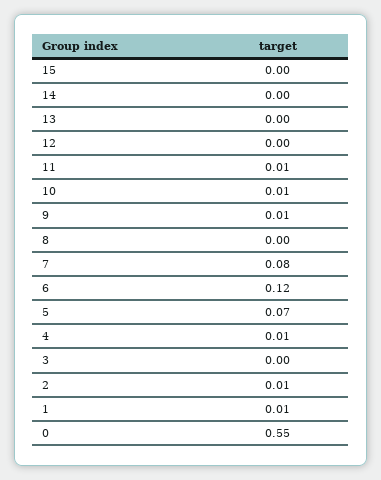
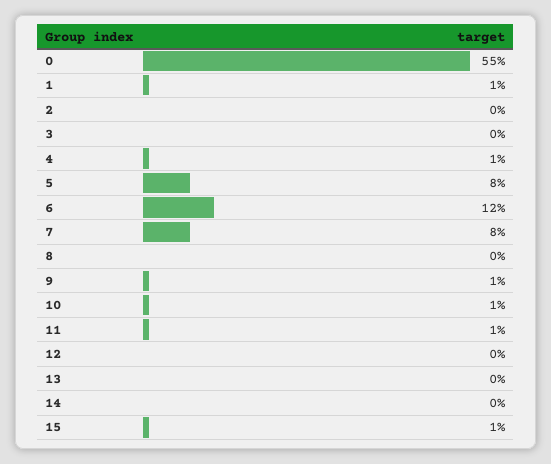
15: 0 -> 0.01
5: 0.07 -> 0.08
2: 0.01 -> 0

